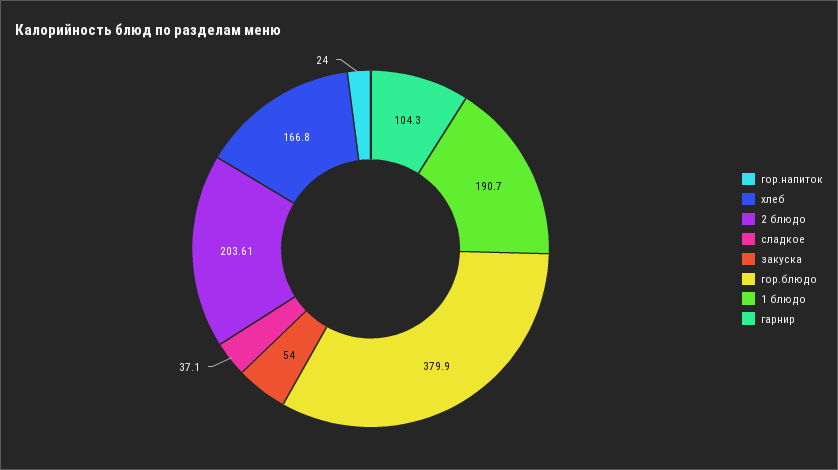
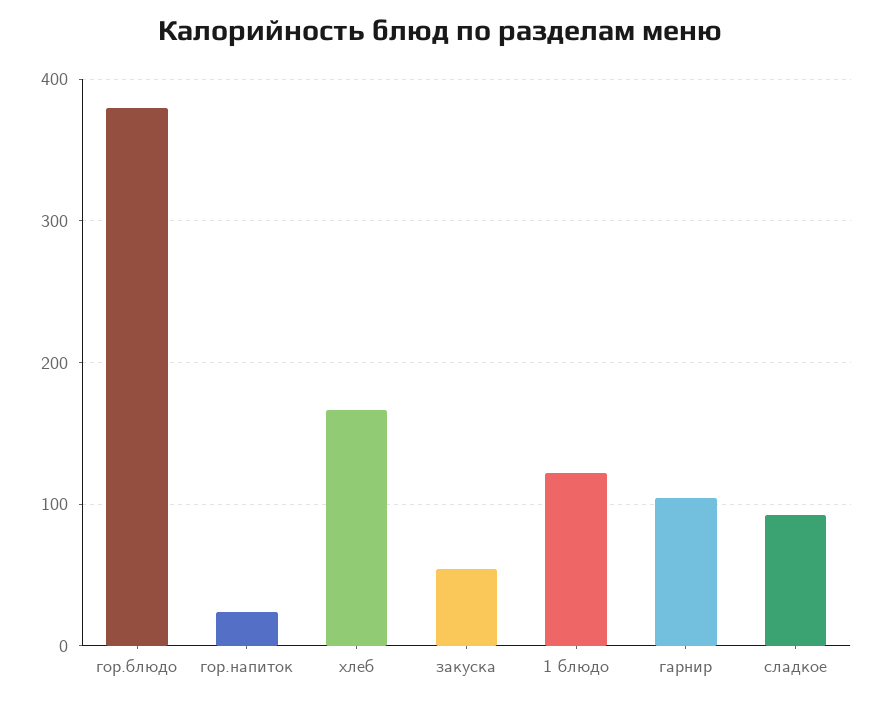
2 блюдо: 203.61 -> none
сладкое: 37.1 -> 90
1 блюдо: 190.7 -> 120

